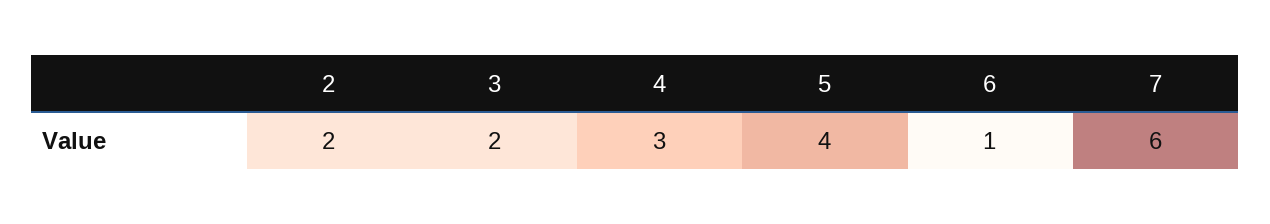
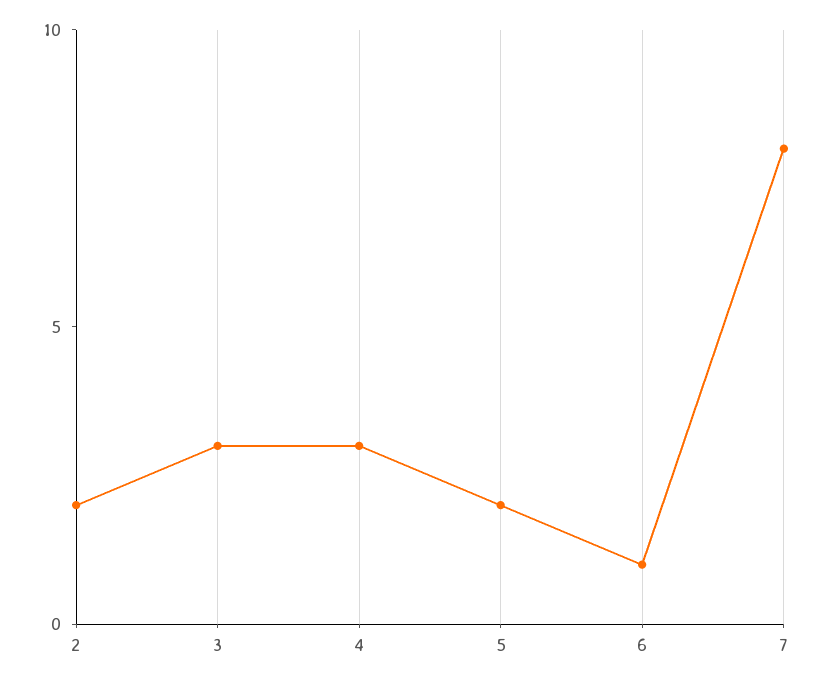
3: 2 -> 3
5: 4 -> 2
7: 6 -> 8

